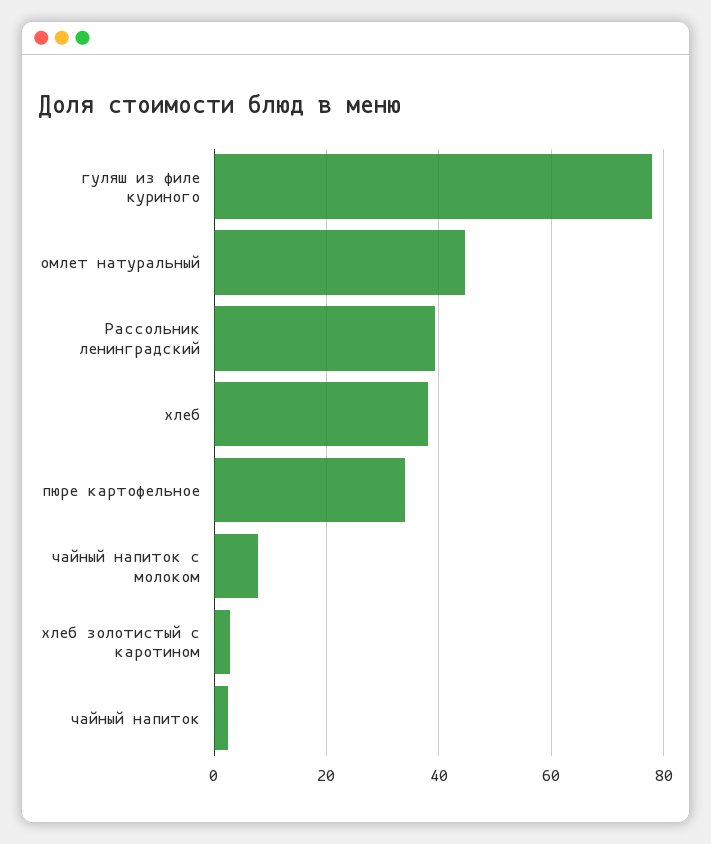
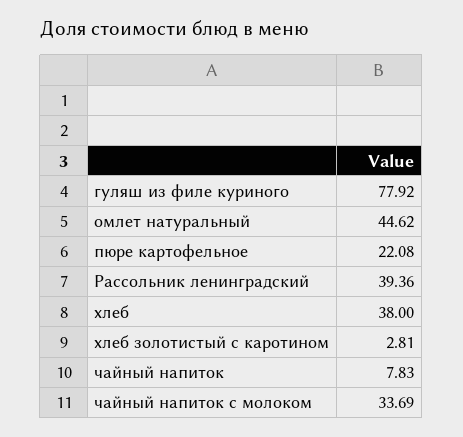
пюре картофельное: 34 -> 22.08
чайный напиток с молоком: 8 -> 33.69
чайный напиток: 2 -> 7.83

